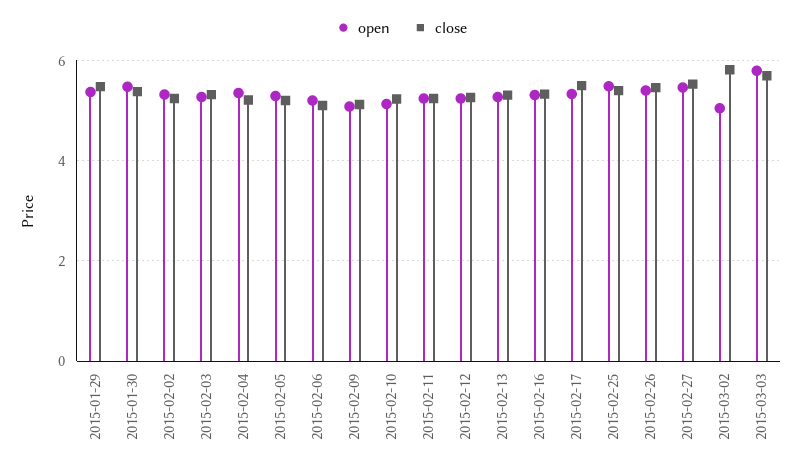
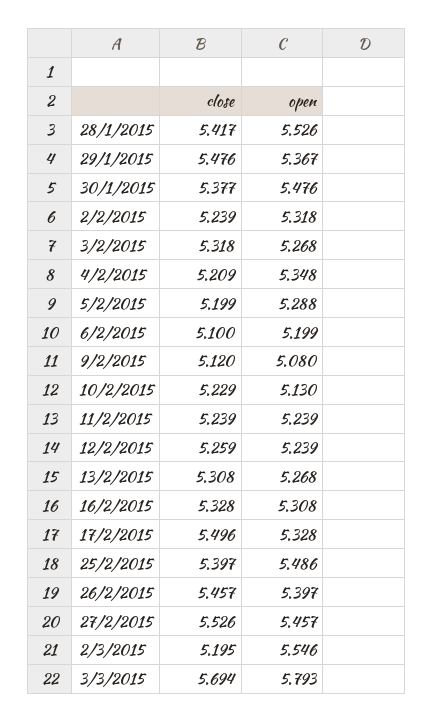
open, 2015-03-02: 5 -> 5.546
close, 2015-03-02: 5.8 -> 5.195
close, 28/1/2015: none -> 5.417
open, 28/1/2015: none -> 5.526

